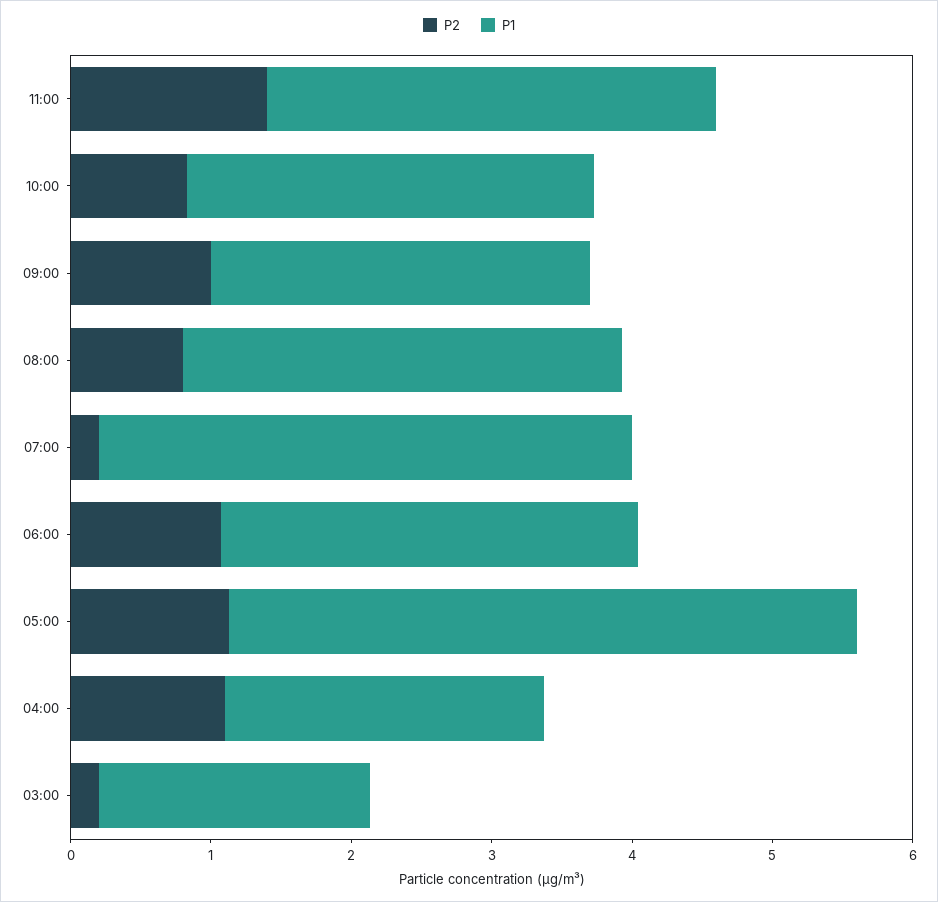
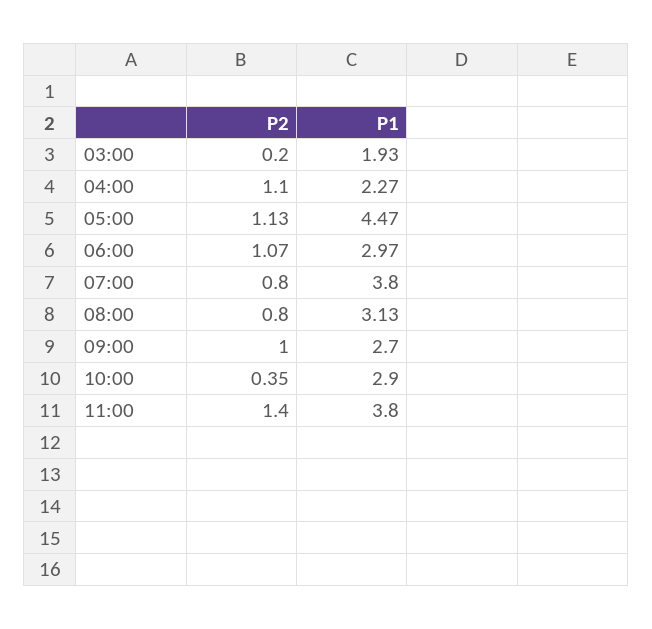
P1, 11:00: 3.2 -> 3.8
P2, 10:00: 0.8 -> 0.35
P2, 07:00: 0.2 -> 0.8

